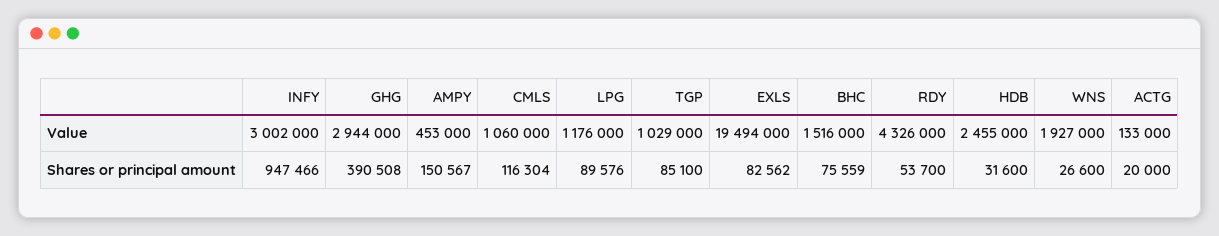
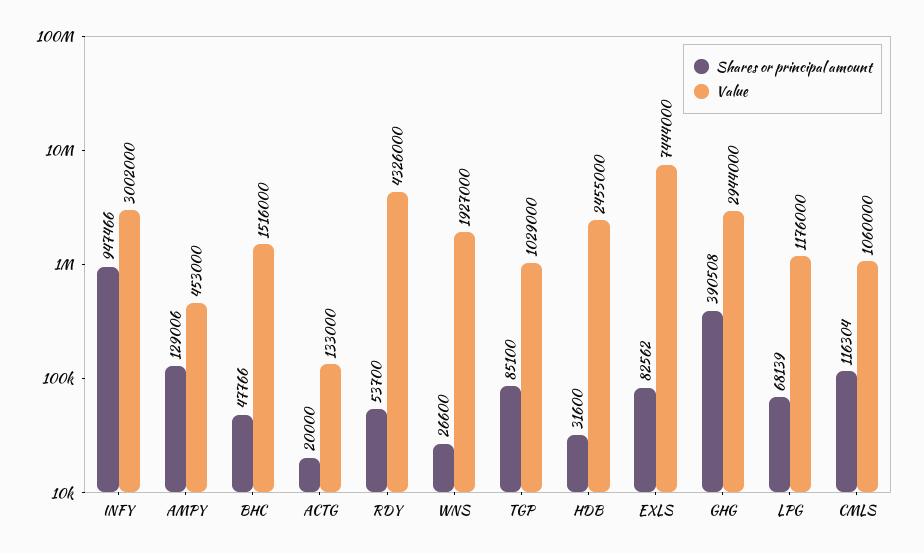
Value, EXLS: 19494000 -> 7444000
Shares or principal amount, AMPY: 150567 -> 129006
Shares or principal amount, LPG: 89576 -> 68139
Shares or principal amount, BHC: 75559 -> 47766

